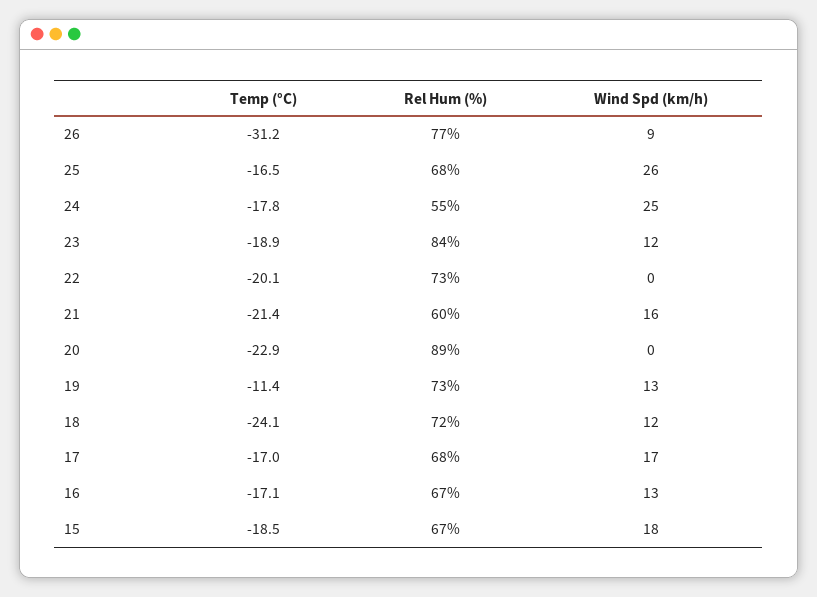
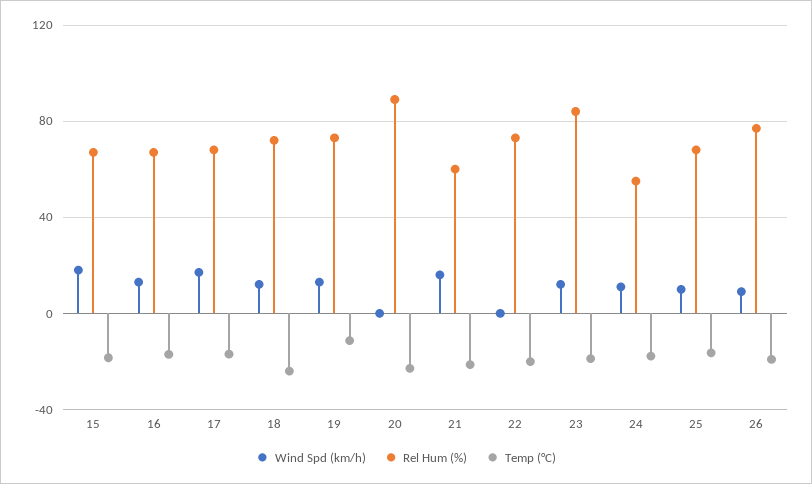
Temp (°C), 26: -31.2 -> -20
Wind Spd (km/h), 25: 26 -> 10
Wind Spd (km/h), 24: 25 -> 10

